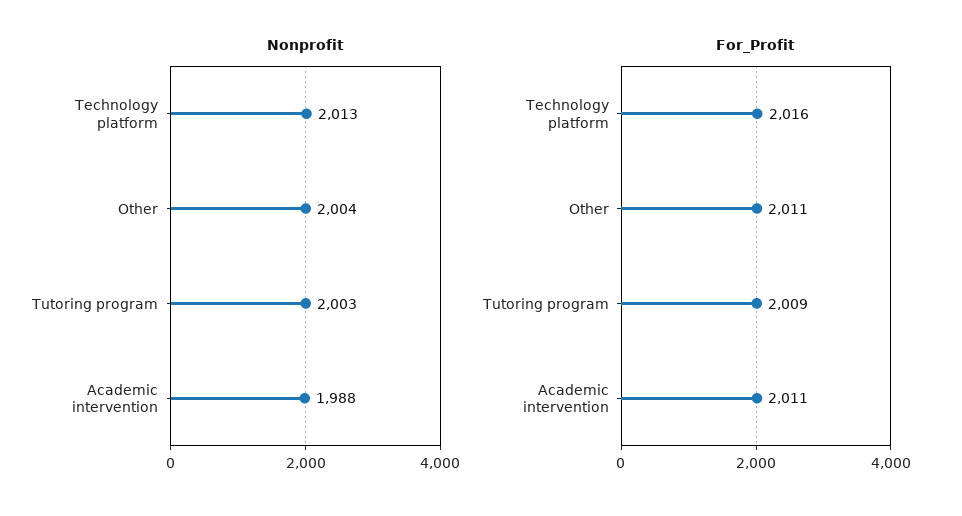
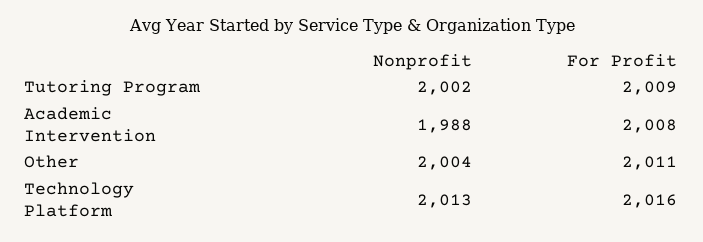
Nonprofit, Tutoring program: 2003 -> 2002
For_Profit, Academic intervention: 2011 -> 2008

